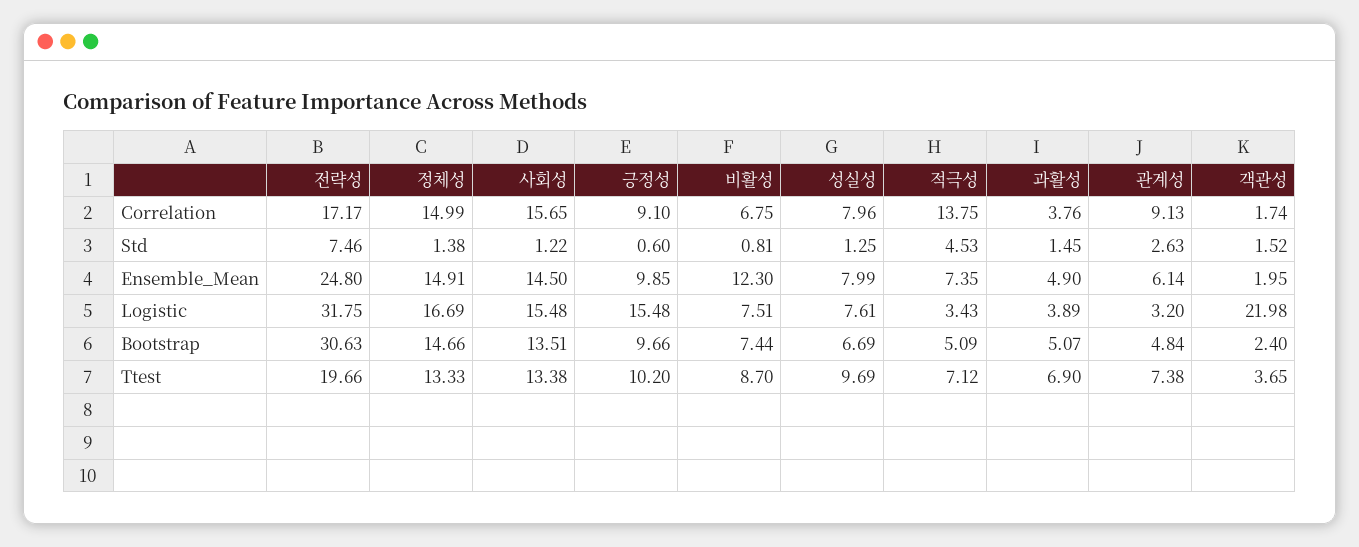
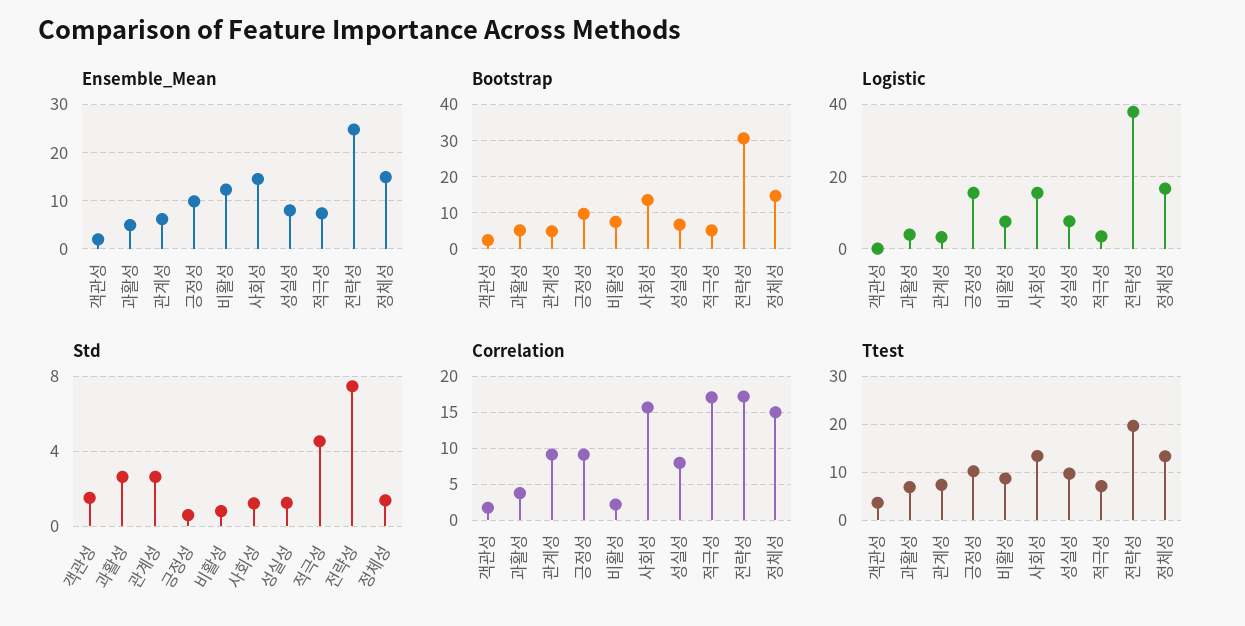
Correlation, 비활성: 6.75 -> 2
Correlation, 적극성: 13.75 -> 17
Std, 과활성: 1.45 -> 2.5
Logistic, 전략성: 31.75 -> 38
Logistic, 객관성: 21.98 -> 0

